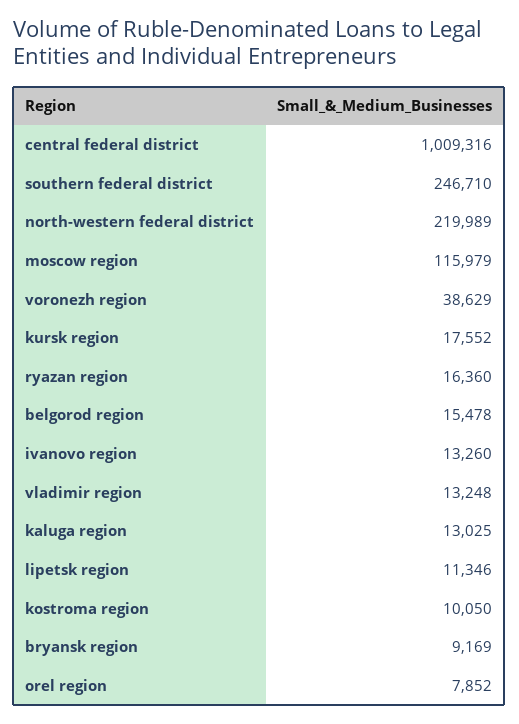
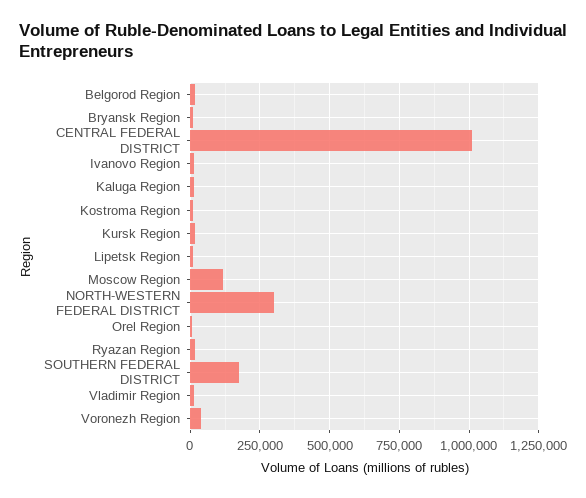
southern federal district: 246710 -> 175000
north-western federal district: 219989 -> 300000

